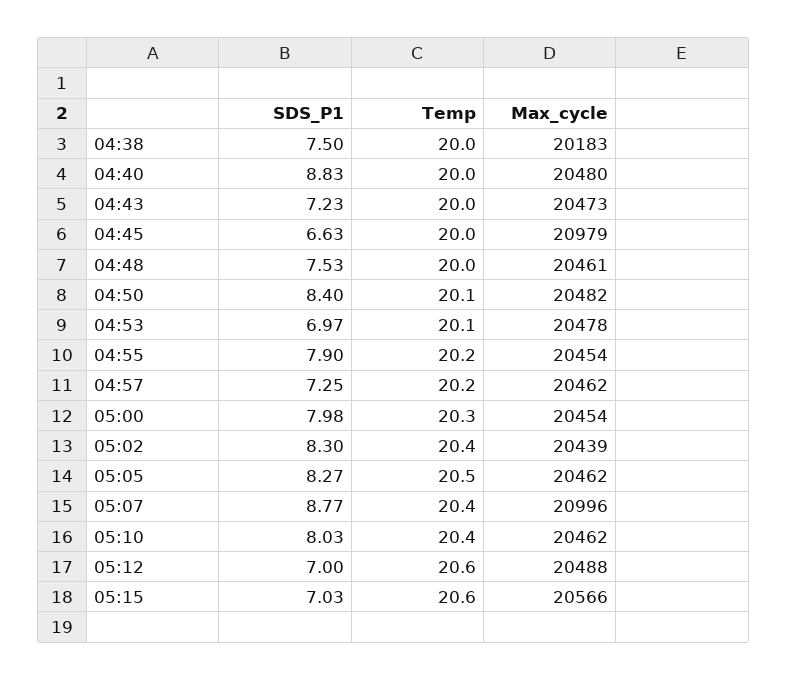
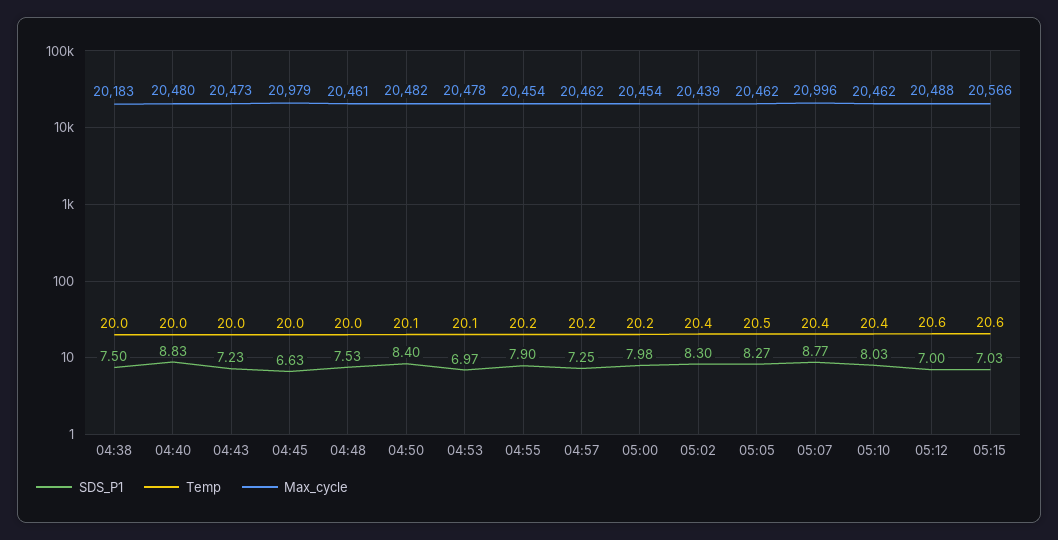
Temp, 05:00: 20.3 -> 20.2

